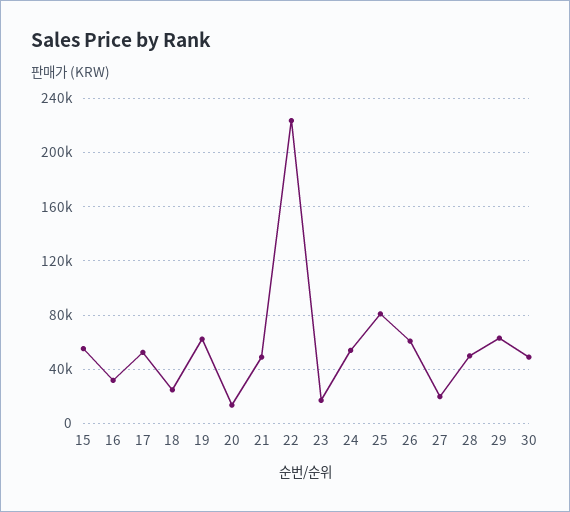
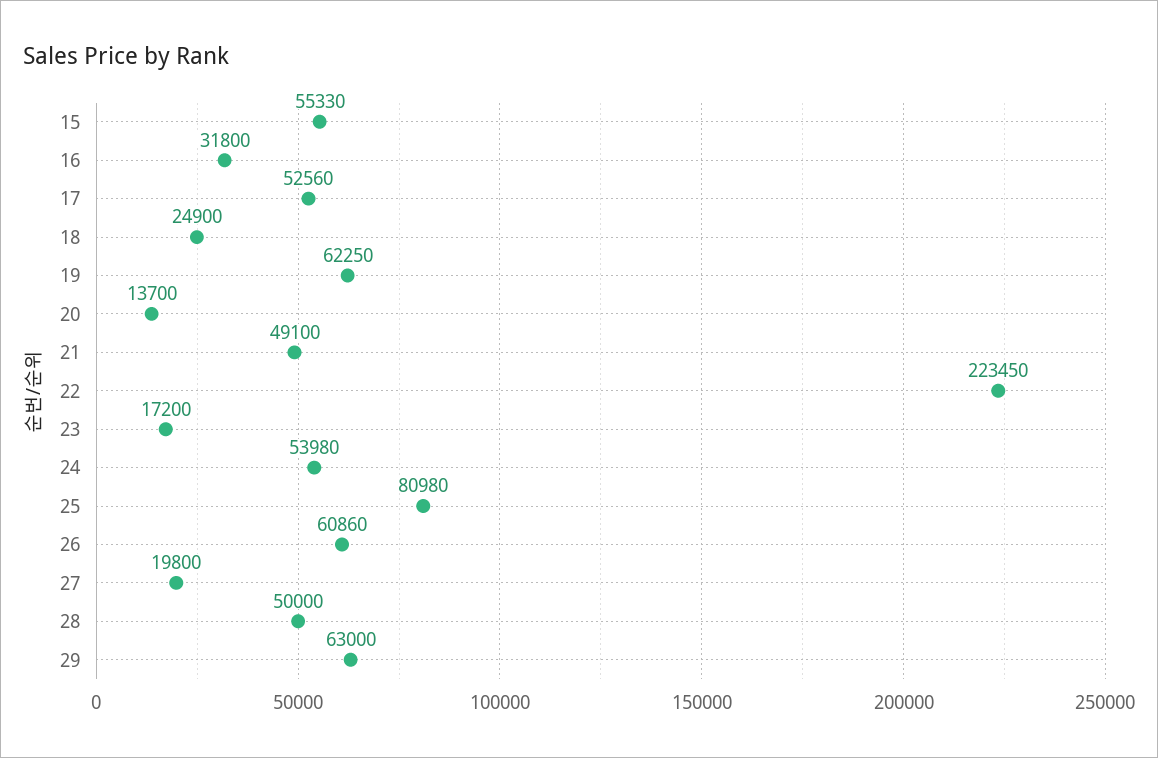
30: 50000 -> none

